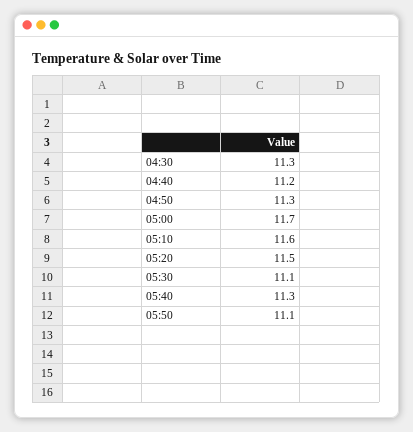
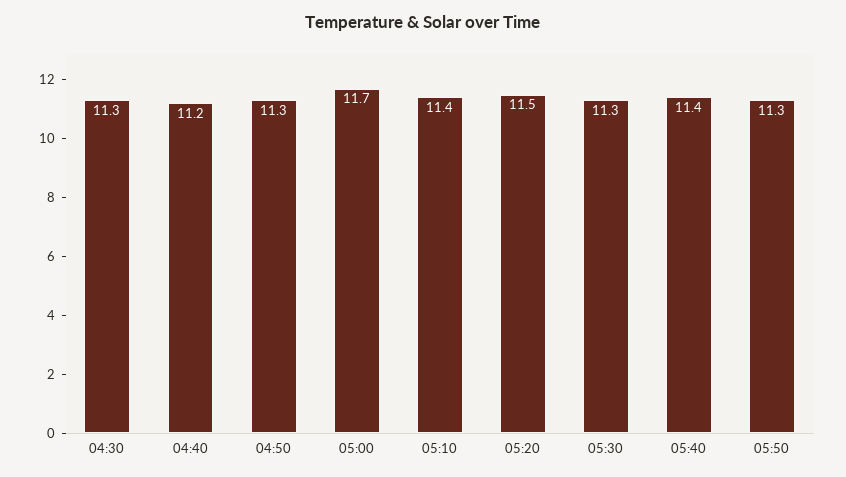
05:10: 11.6 -> 11.4
05:30: 11.1 -> 11.3
05:40: 11.3 -> 11.4
05:50: 11.1 -> 11.3

